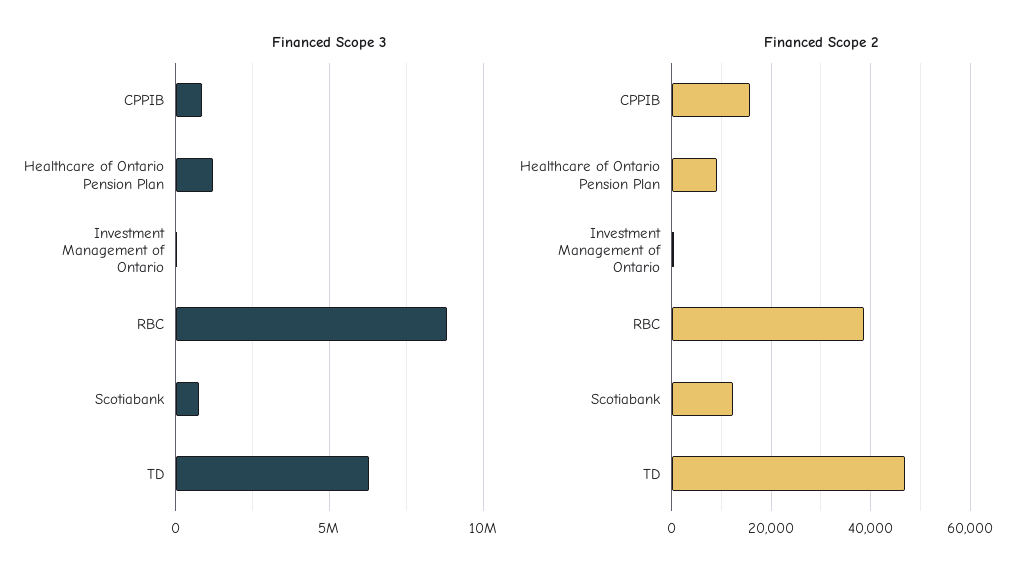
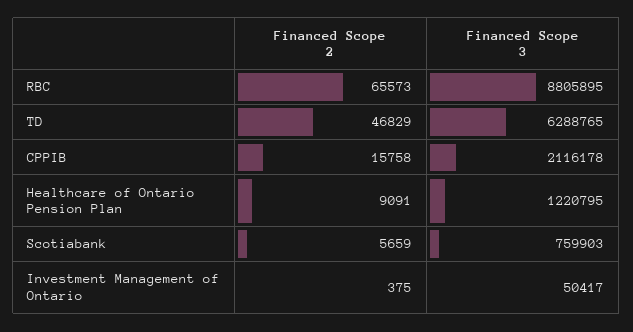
Financed Scope 3, CPPIB: 1000000 -> 2116178
Financed Scope 2, RBC: 38000 -> 65573
Financed Scope 2, Scotiabank: 12000 -> 5659

